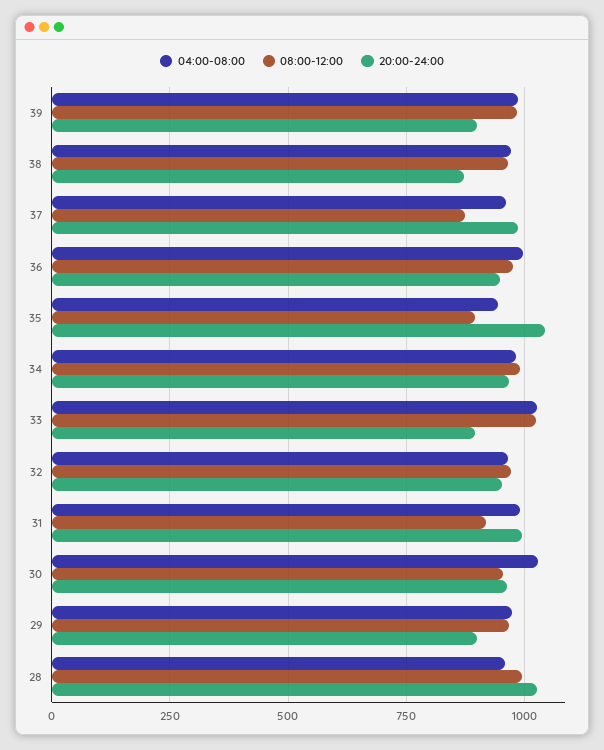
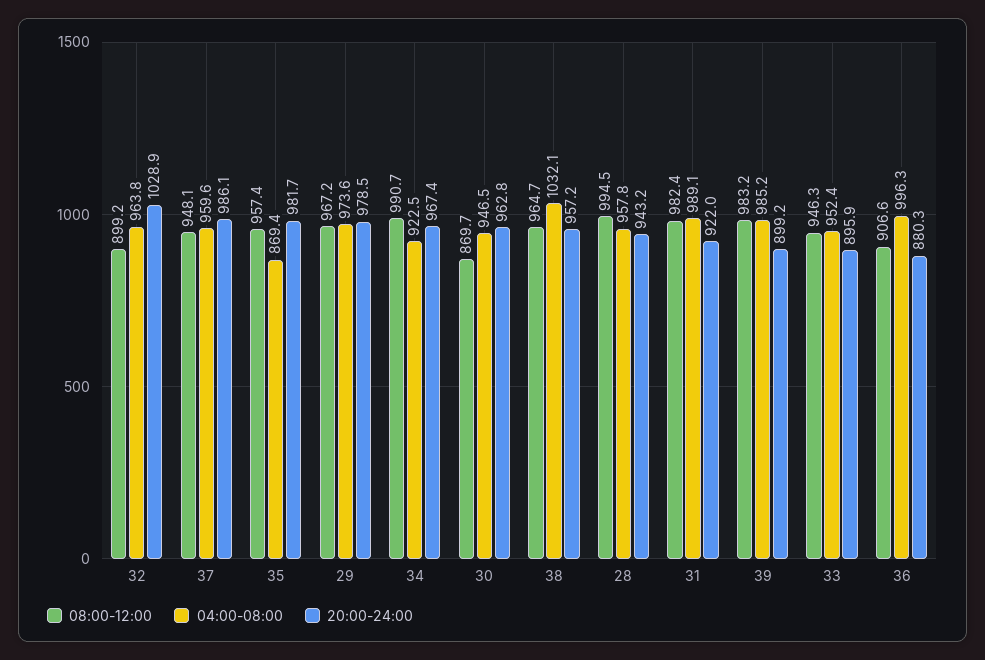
04:00-08:00, 38: 975 -> 1032.1
20:00-24:00, 38: 875 -> 957.2
08:00-12:00, 37: 875 -> 948.1
08:00-12:00, 36: 975 -> 906.6
20:00-24:00, 36: 950 -> 880.3
04:00-08:00, 35: 950 -> 869.4
08:00-12:00, 35: 900 -> 957.4
20:00-24:00, 35: 1050 -> 981.7
04:00-08:00, 34: 975 -> 922.5
04:00-08:00, 33: 1025 -> 952.4
08:00-12:00, 33: 1025 -> 946.3
08:00-12:00, 32: 975 -> 899.2
20:00-24:00, 32: 950 -> 1028.9
08:00-12:00, 31: 925 -> 982.4
20:00-24:00, 31: 1000 -> 922
04:00-08:00, 30: 1025 -> 946.5
08:00-12:00, 30: 950 -> 869.7
20:00-24:00, 29: 900 -> 978.5
20:00-24:00, 28: 1025 -> 943.2

